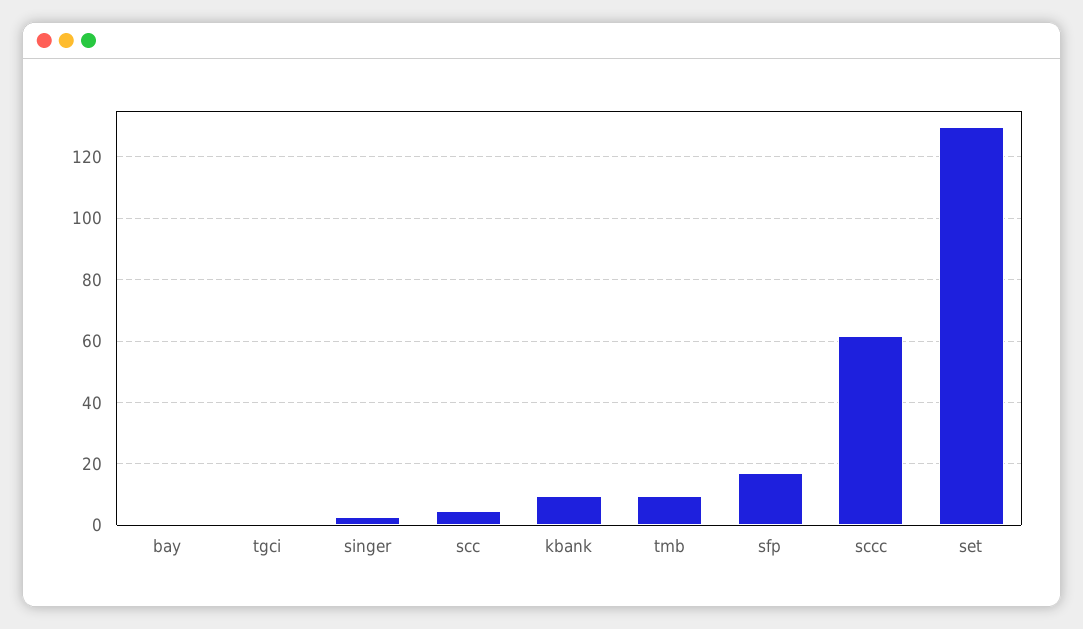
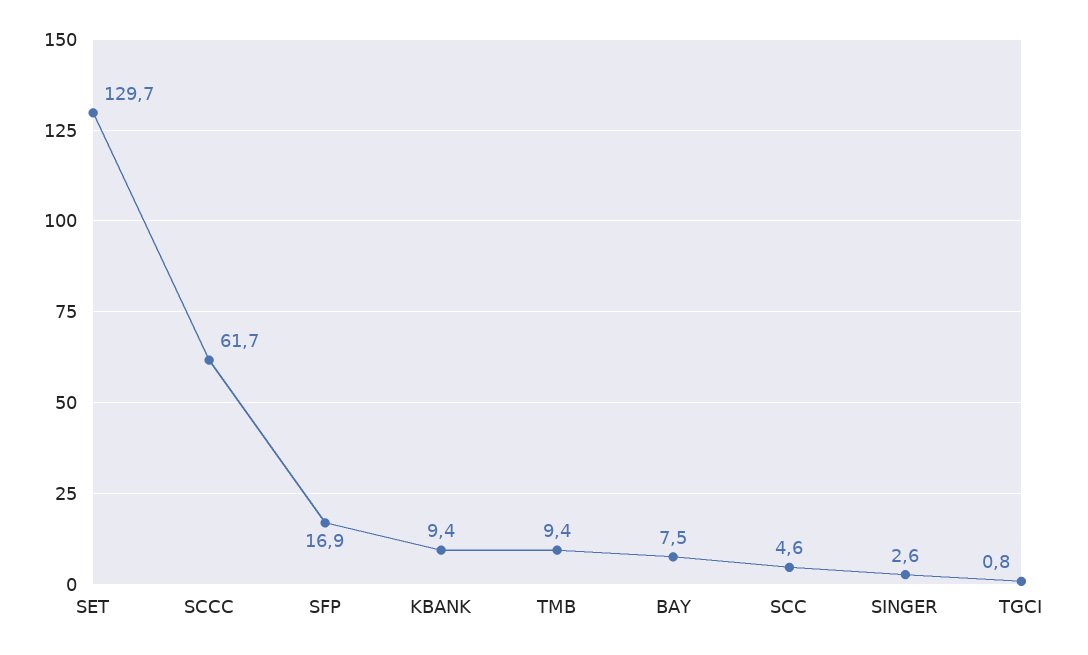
bay: 0 -> 7.5

